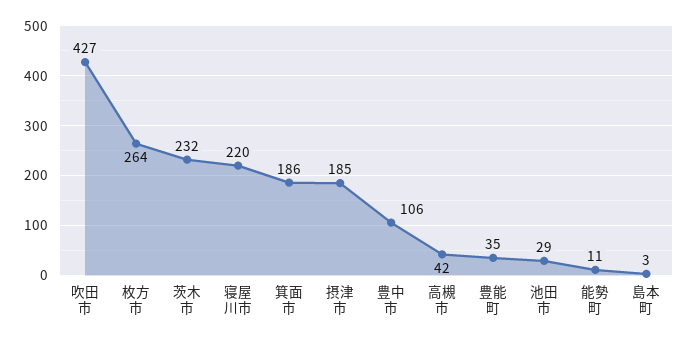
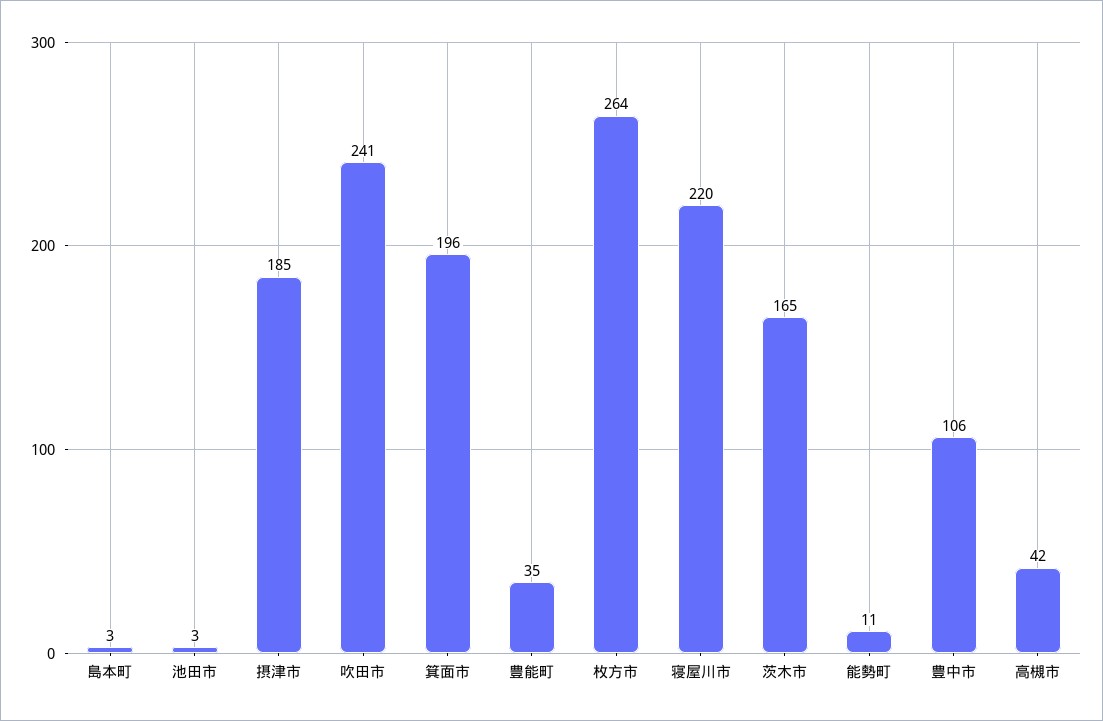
吹田市: 427 -> 241
茨木市: 232 -> 165
箕面市: 186 -> 196
池田市: 29 -> 3

